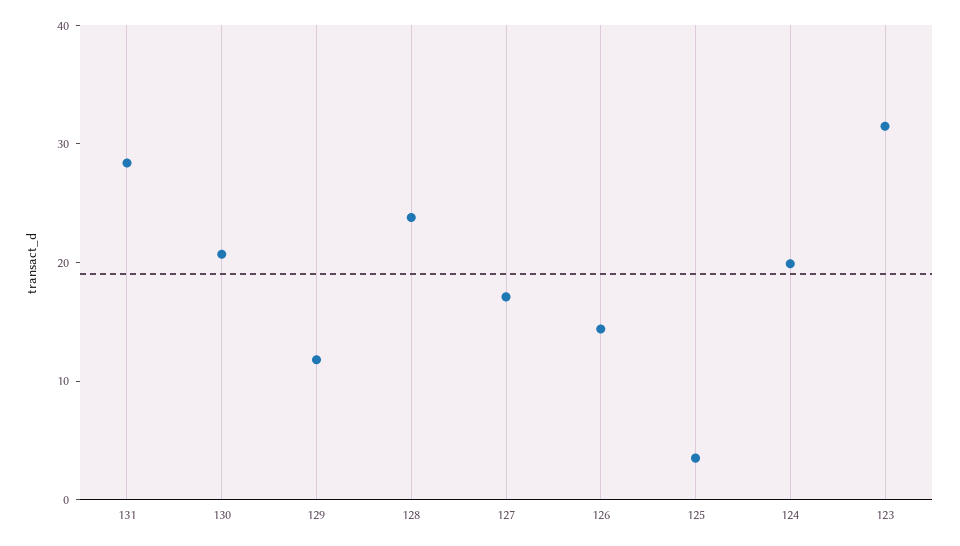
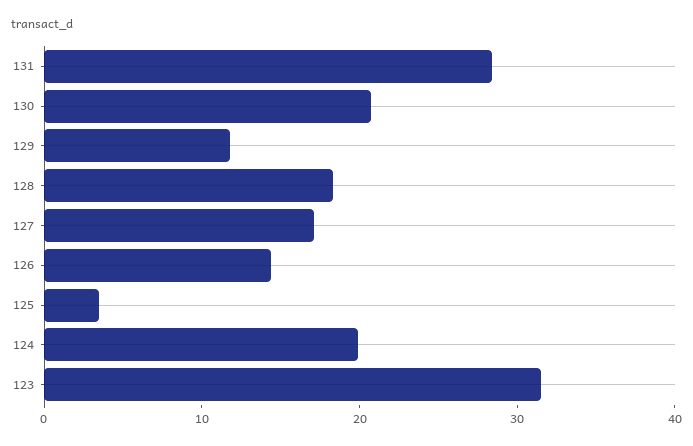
128: 24 -> 18

